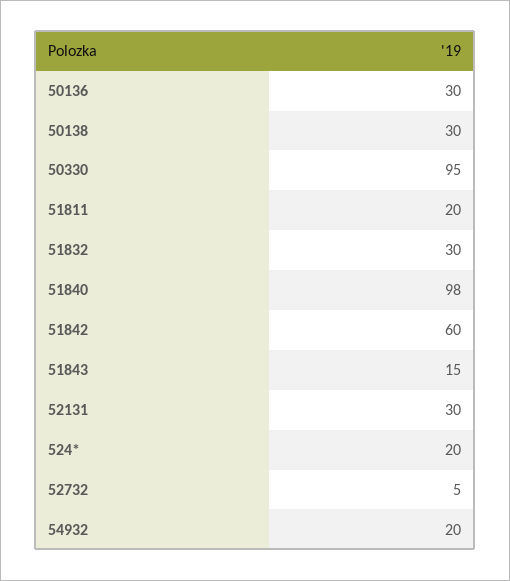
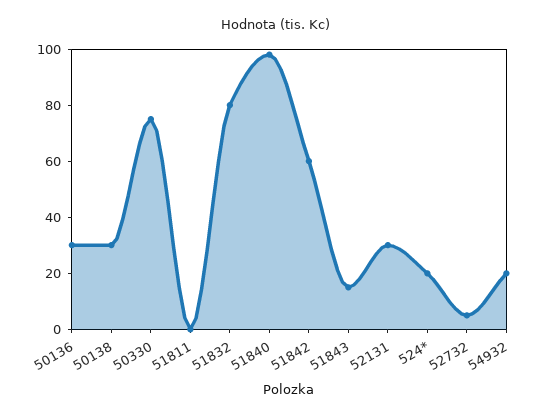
50330: 95 -> 75
51811: 20 -> 0
51832: 30 -> 80

